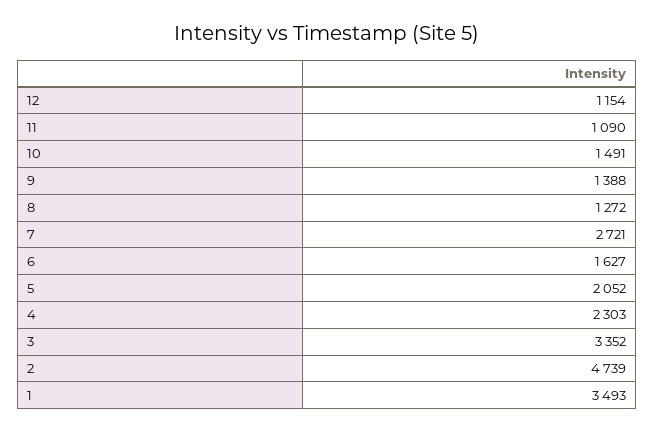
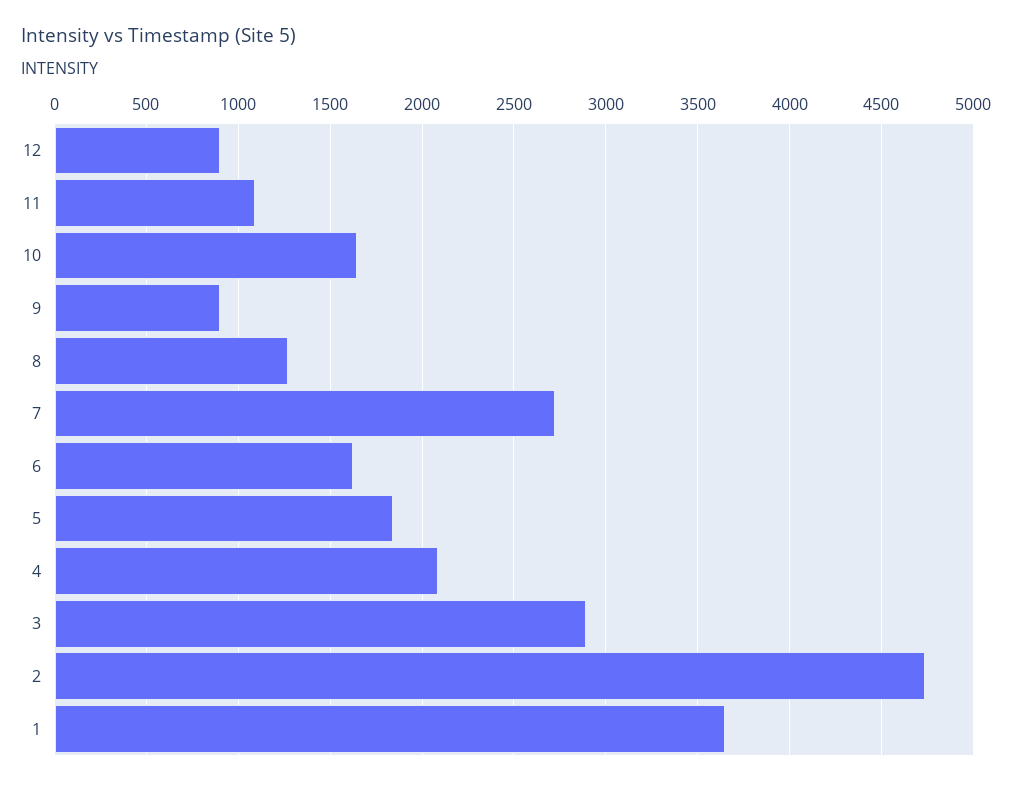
12: 1154 -> 900
10: 1491 -> 1650
9: 1388 -> 900
5: 2052 -> 1850
4: 2303 -> 2100
3: 3352 -> 2900
1: 3493 -> 3650

